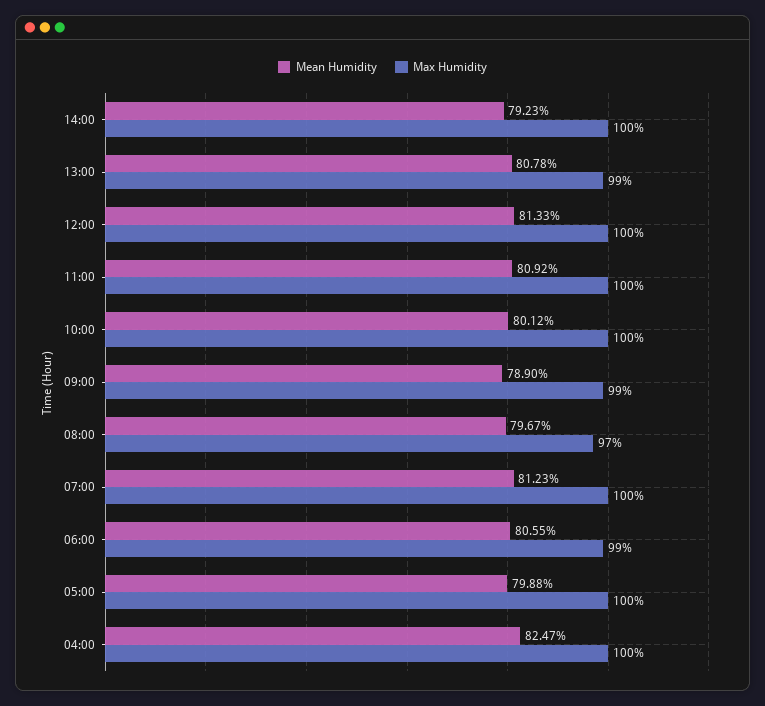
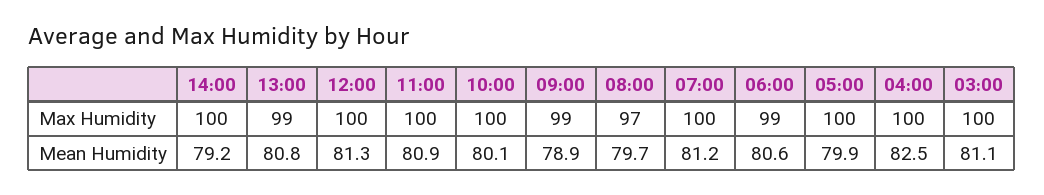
Max Humidity, 03:00: none -> 100
Mean Humidity, 03:00: none -> 81.1

